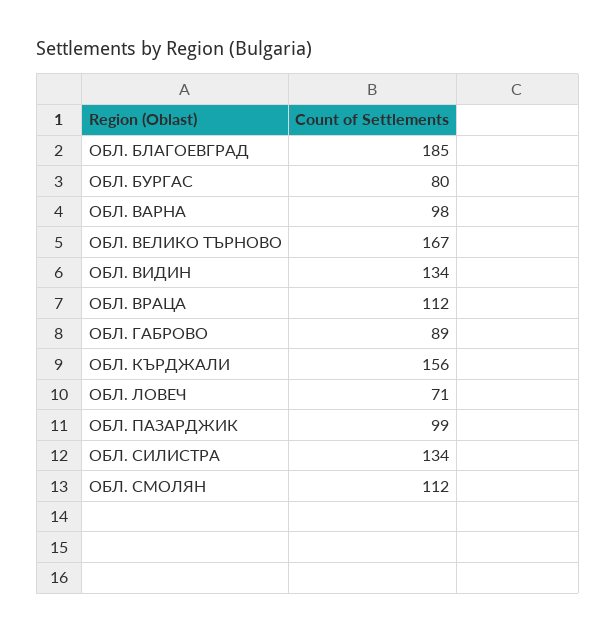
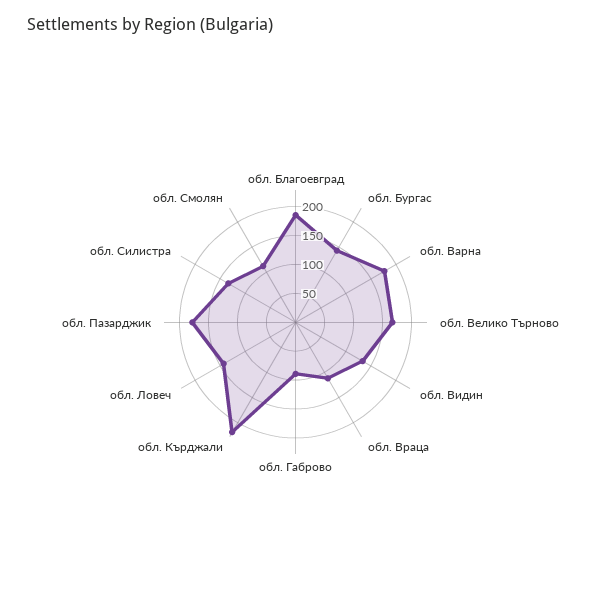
ОБЛ. БУРГАС: 80 -> 150
ОБЛ. ВАРНА: 98 -> 175
ОБЛ. КЪРДЖАЛИ: 156 -> 225
ОБЛ. ЛОВЕЧ: 71 -> 150
ОБЛ. ПАЗАРДЖИК: 99 -> 175

